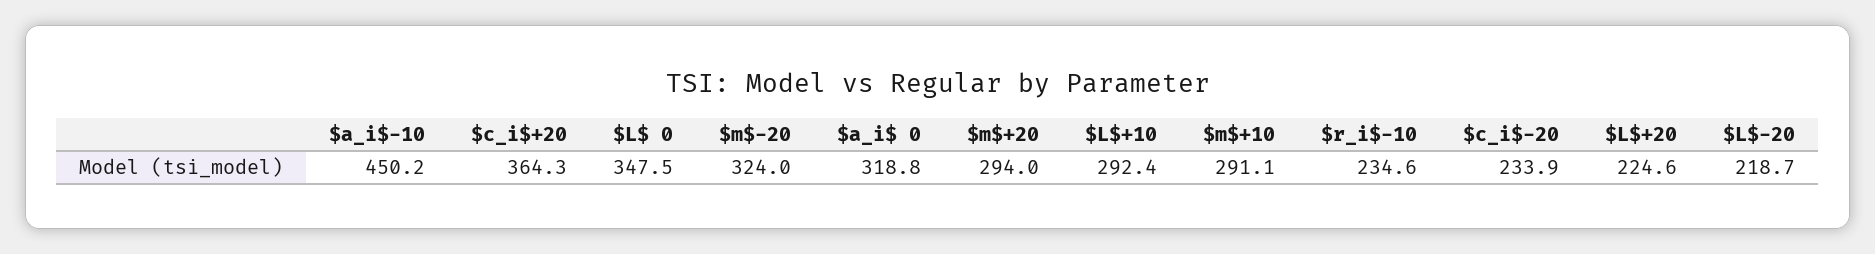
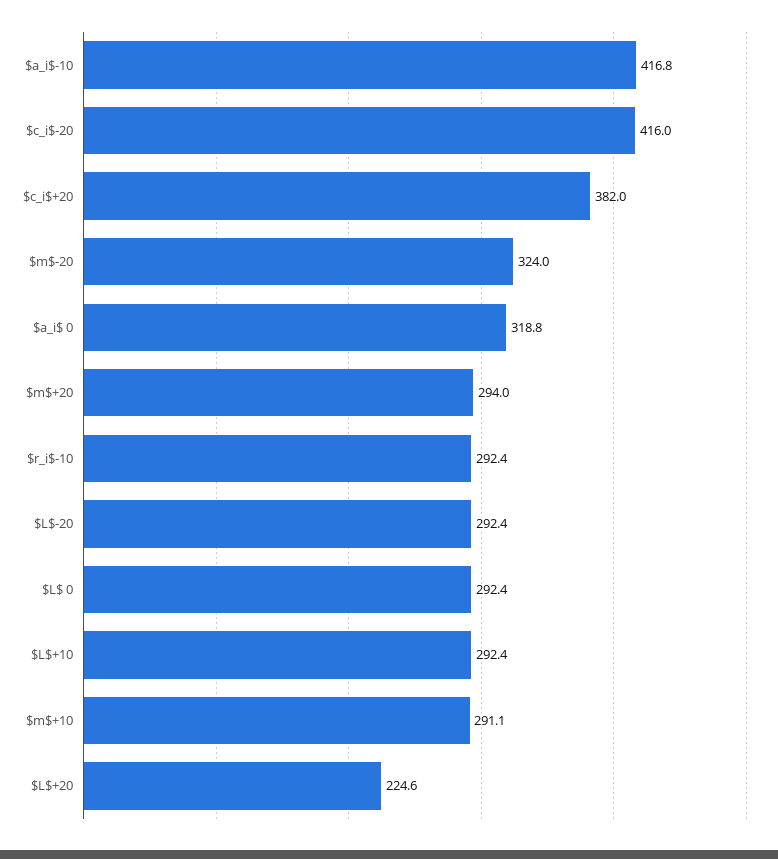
$a_i$-10: 450.2 -> 416.8
$c_i$+20: 364.3 -> 382
$L$ 0: 347.5 -> 292.4
$r_i$-10: 234.6 -> 292.4
$c_i$-20: 233.9 -> 416
$L$-20: 218.7 -> 292.4

